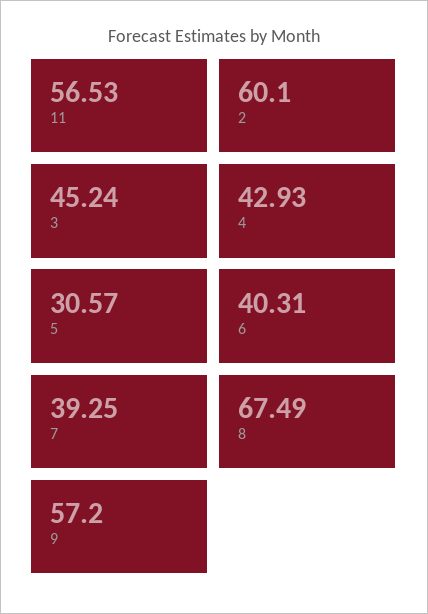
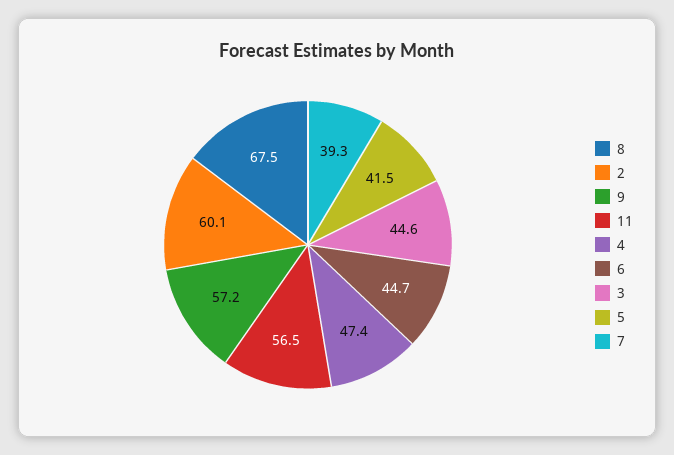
3: 45.24 -> 44.6
4: 42.93 -> 47.4
5: 30.57 -> 41.5
6: 40.31 -> 44.7

